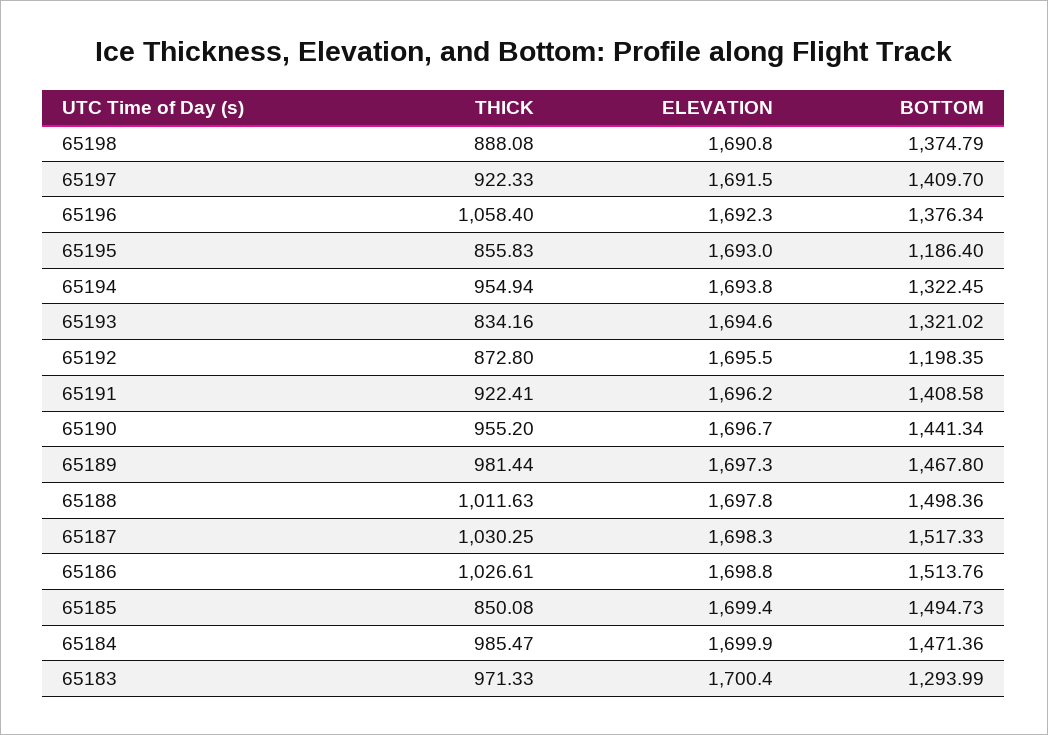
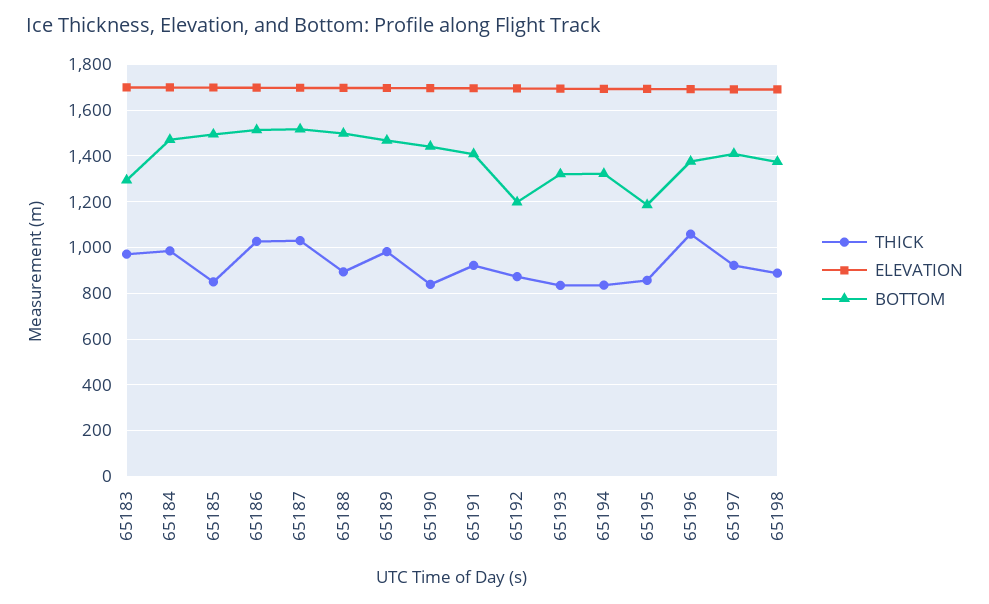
THICK, 65194: 954.94 -> 850
THICK, 65190: 955.2 -> 850
THICK, 65188: 1011.63 -> 900

